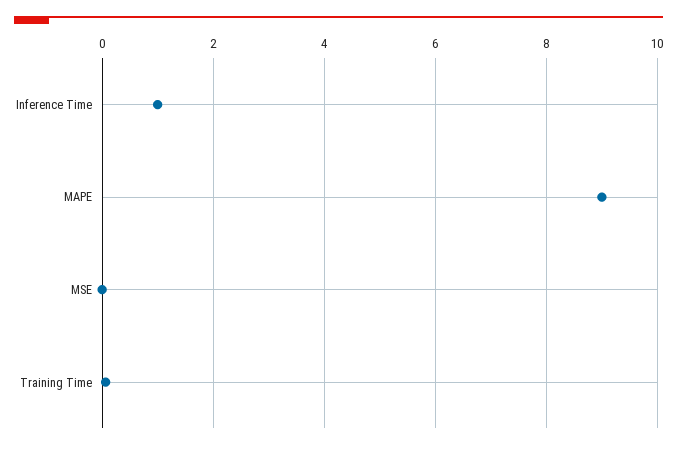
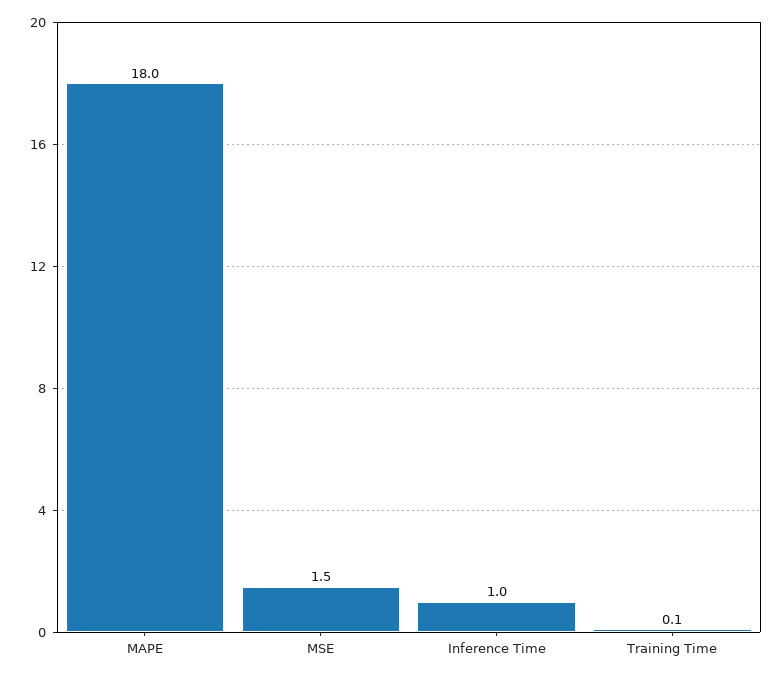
MAPE: 9 -> 18
MSE: 0 -> 1.5

